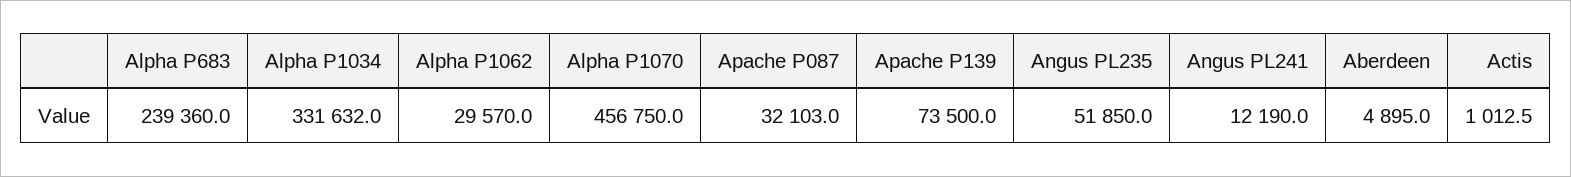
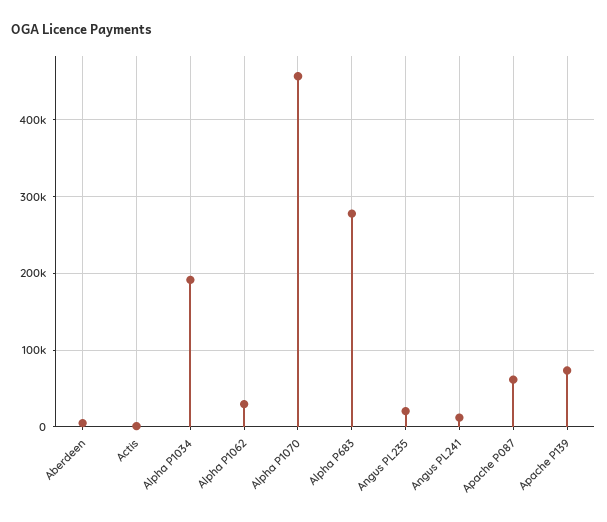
Alpha P683: 239360 -> 280000
Alpha P1034: 331632 -> 190000
Apache P087: 32103 -> 60000
Angus PL235: 51850 -> 20000

